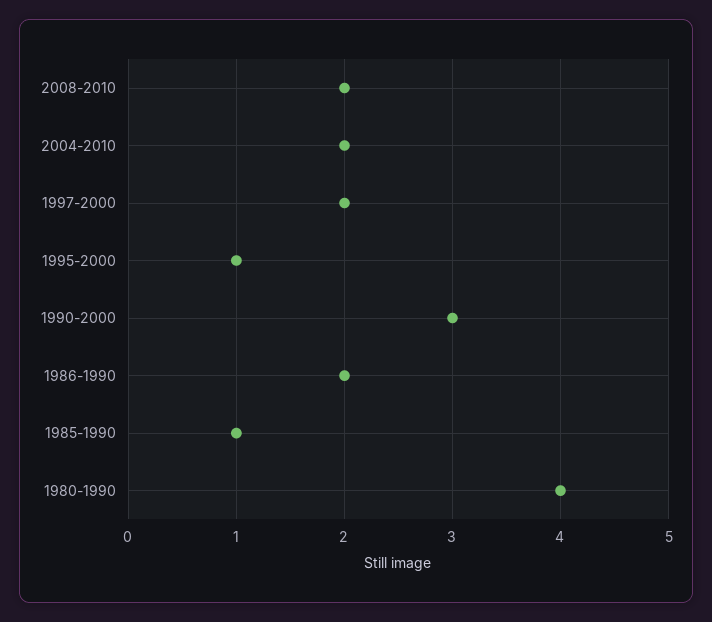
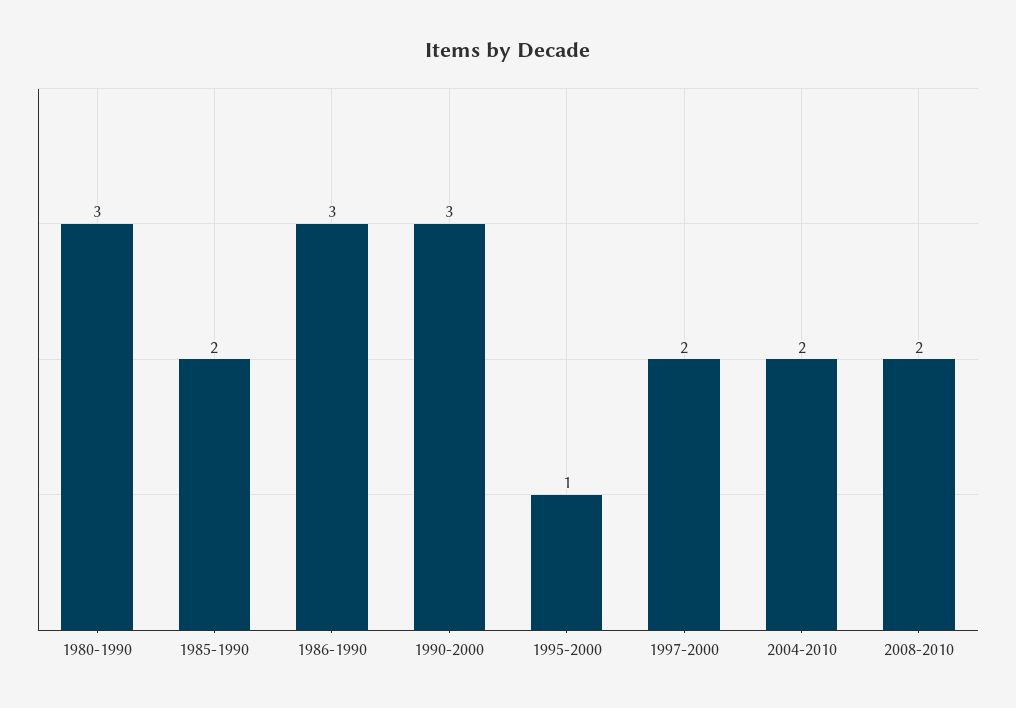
1986-1990: 2 -> 3
1985-1990: 1 -> 2
1980-1990: 4 -> 3

